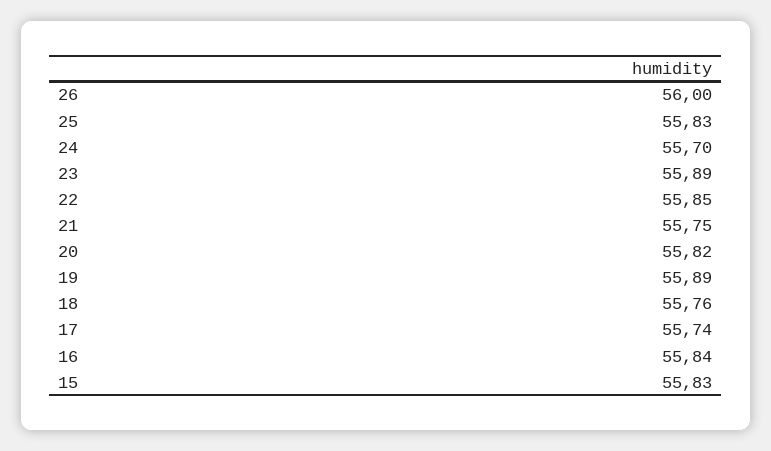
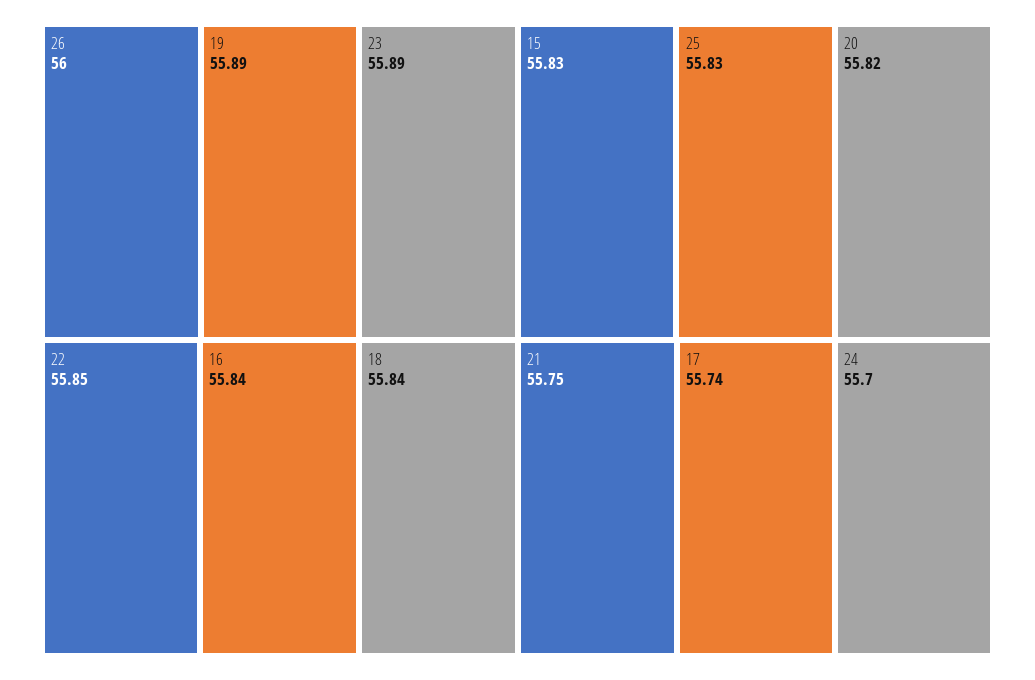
18: 55.76 -> 55.84

